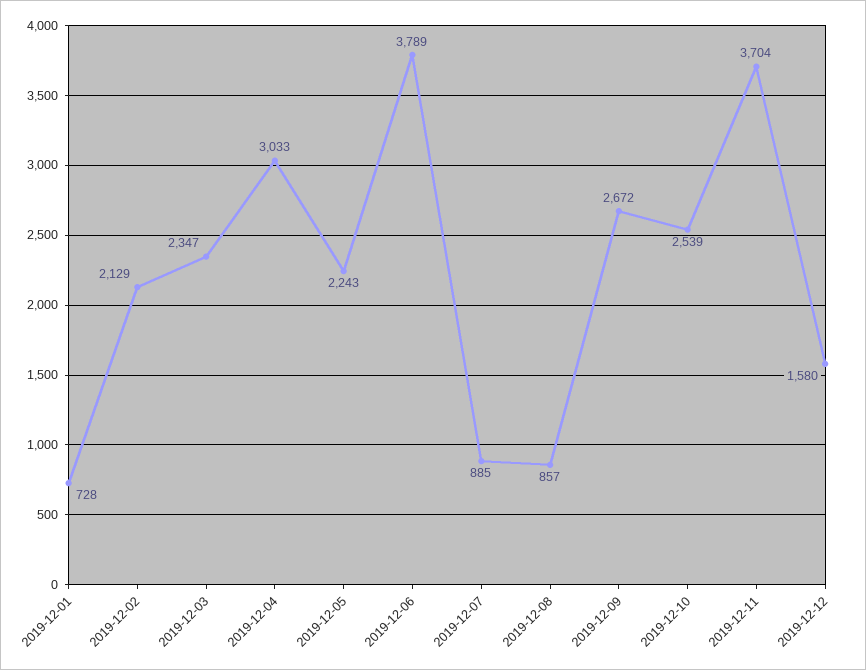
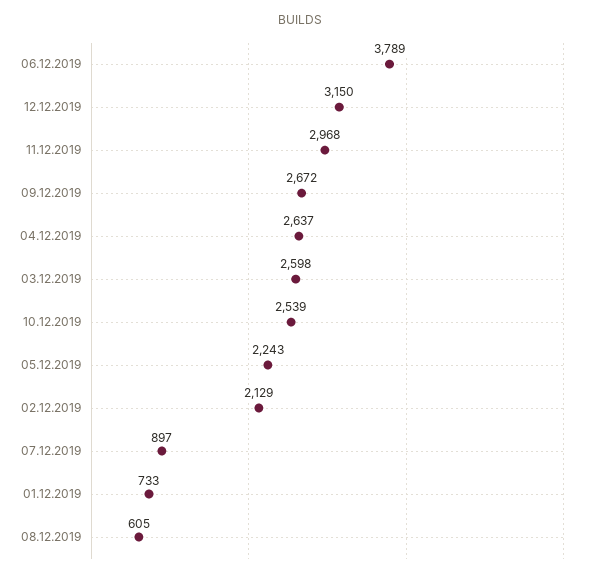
2019-12-01: 728 -> 733
2019-12-03: 2347 -> 2598
2019-12-04: 3033 -> 2637
2019-12-07: 885 -> 897
2019-12-08: 857 -> 605
2019-12-11: 3704 -> 2968
2019-12-12: 1580 -> 3150

